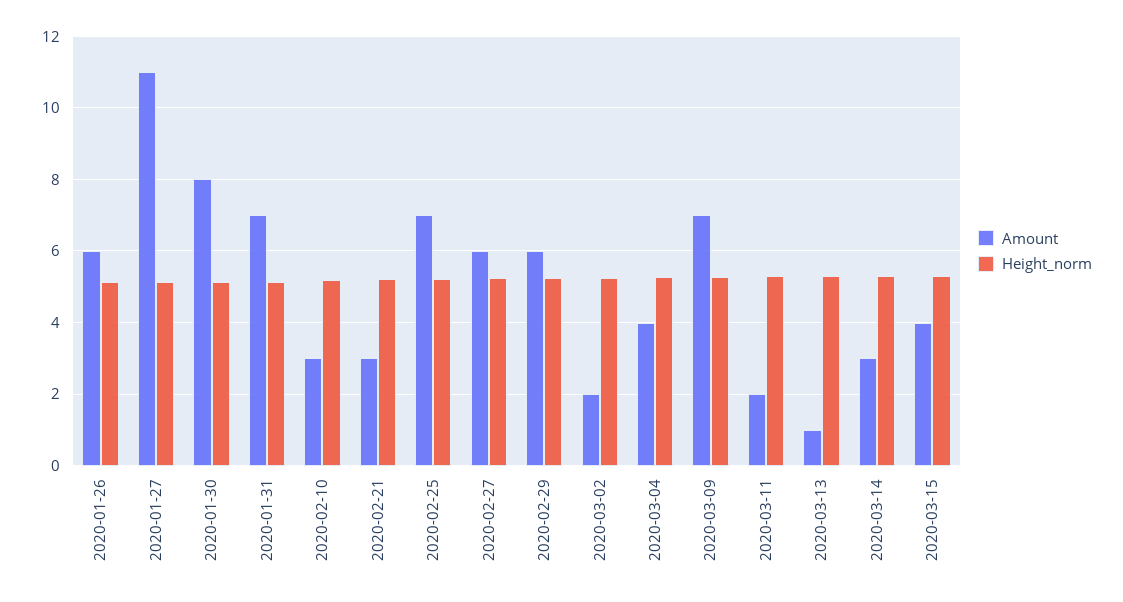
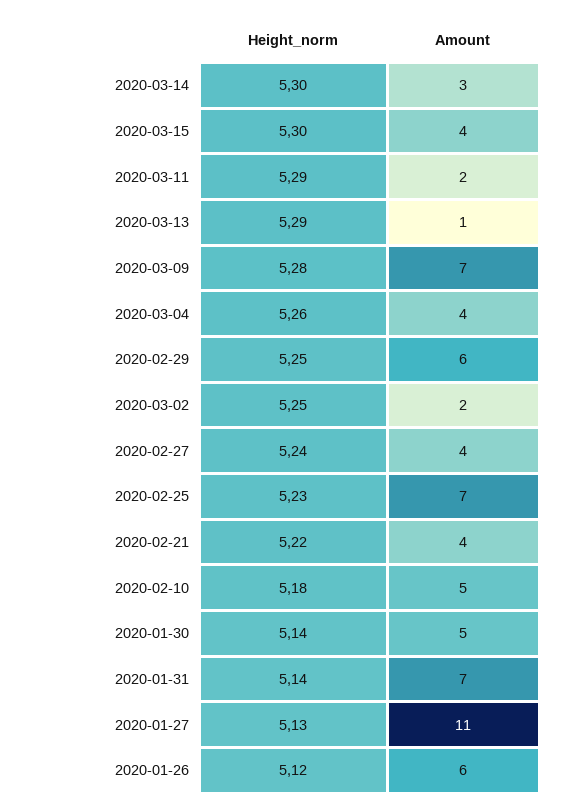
Amount, 2020-01-30: 8 -> 5
Amount, 2020-02-10: 3 -> 5
Amount, 2020-02-21: 3 -> 4
Amount, 2020-02-27: 6 -> 4

